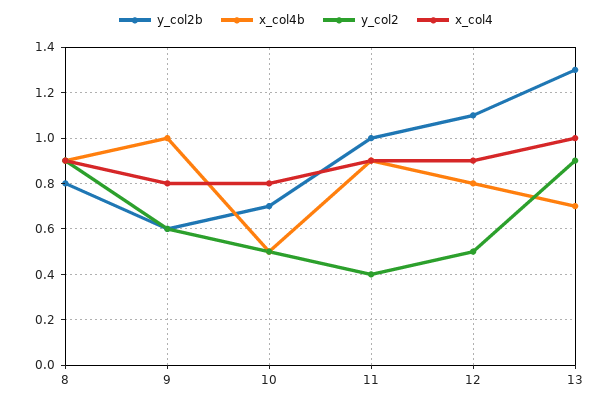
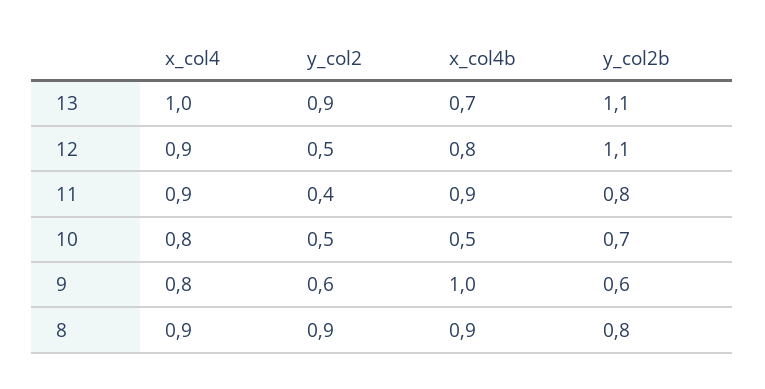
y_col2b, 11: 1 -> 0.8
y_col2b, 13: 1.3 -> 1.1

